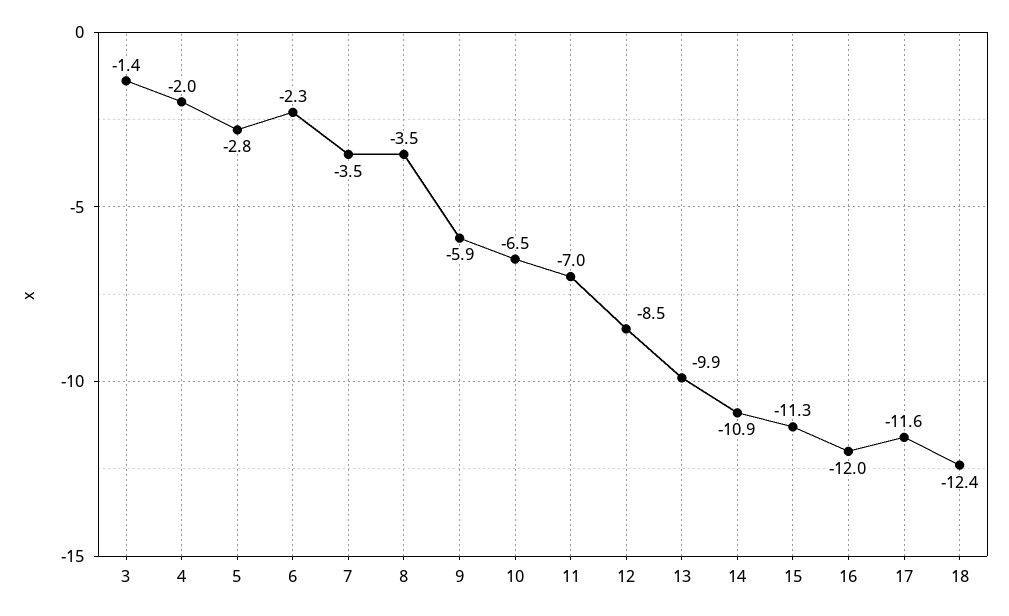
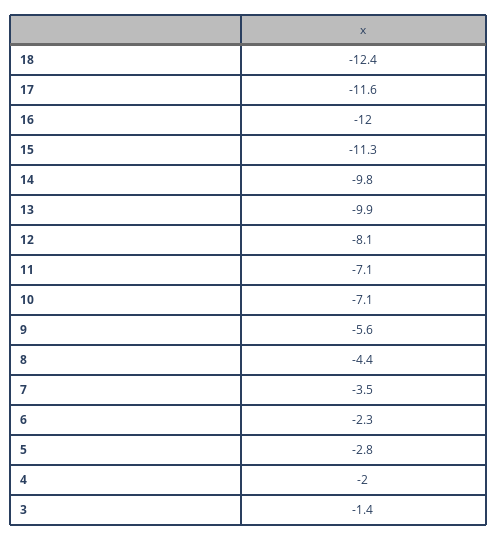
8: -3.5 -> -4.4
9: -5.9 -> -5.6
10: -6.5 -> -7.1
11: -7 -> -7.1
12: -8.5 -> -8.1
14: -10.9 -> -9.8

